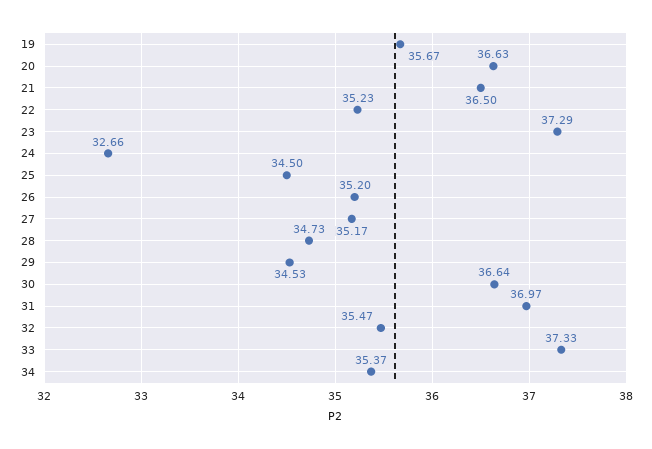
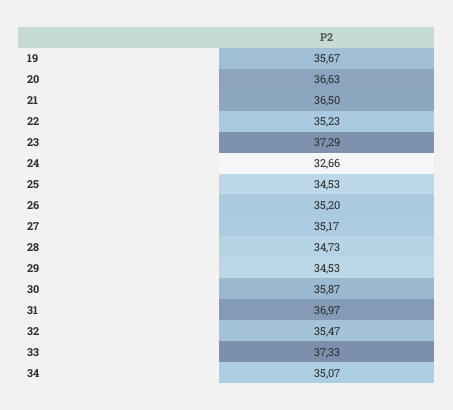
25: 34.5 -> 34.53
30: 36.64 -> 35.87
34: 35.37 -> 35.07

